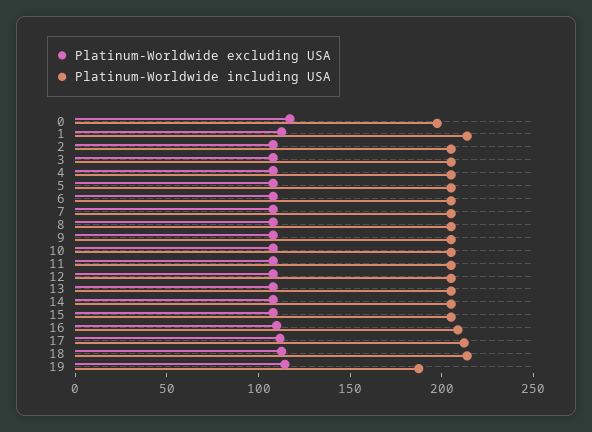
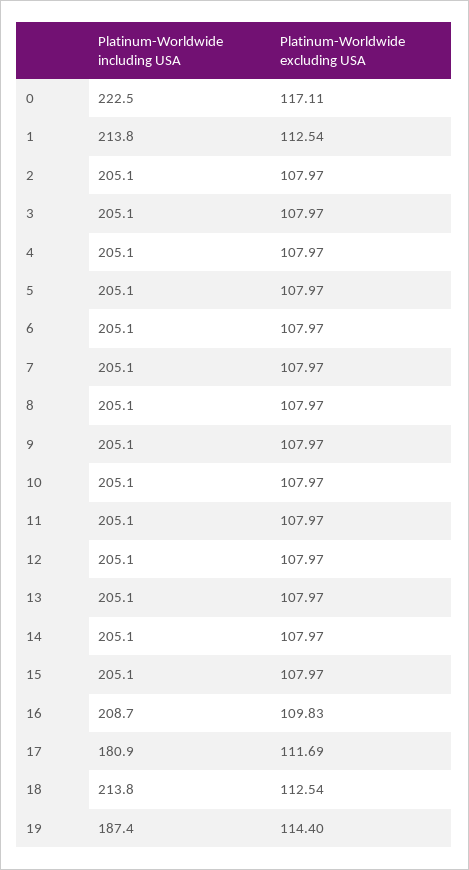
Platinum-Worldwide including USA, 0: 200 -> 222.5
Platinum-Worldwide including USA, 17: 210 -> 180.9

